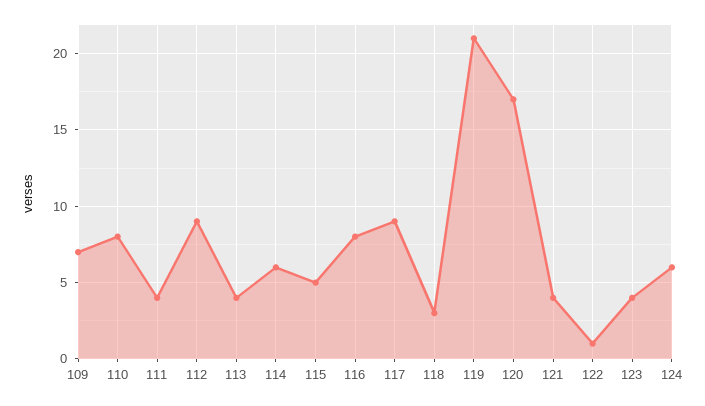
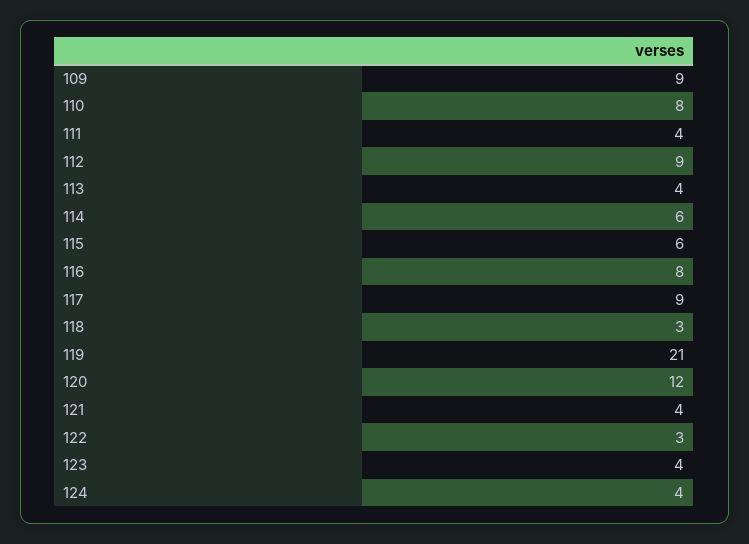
109: 7 -> 9
115: 5 -> 6
120: 17 -> 12
122: 1 -> 3
124: 6 -> 4

